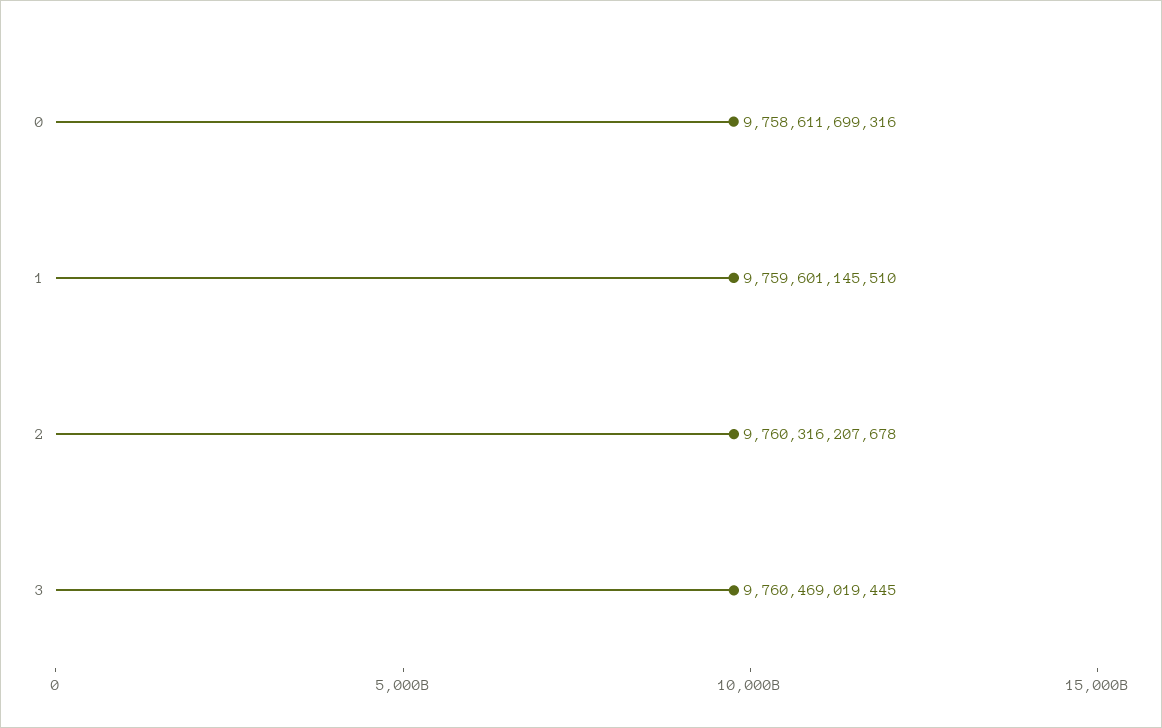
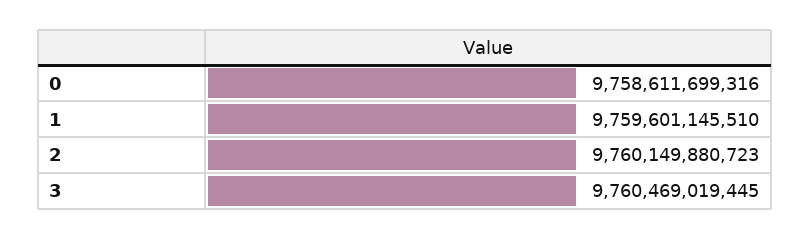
2: 9760316207678 -> 9760149880723

